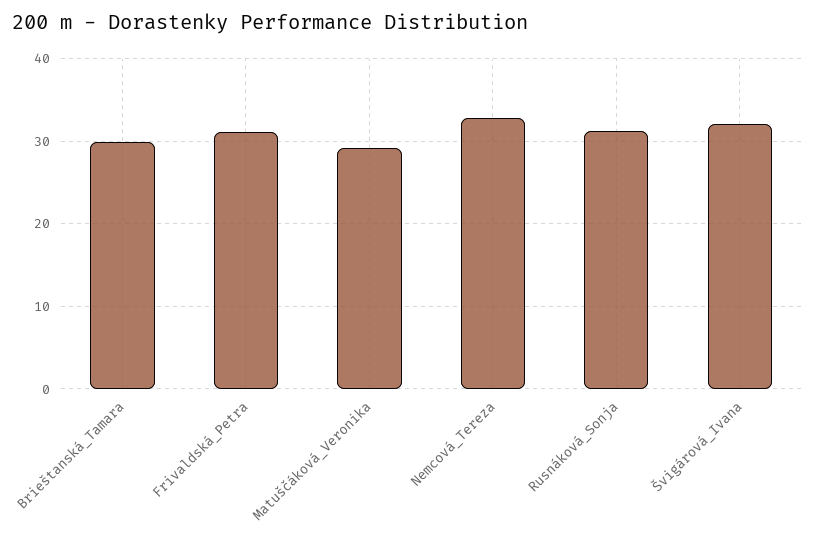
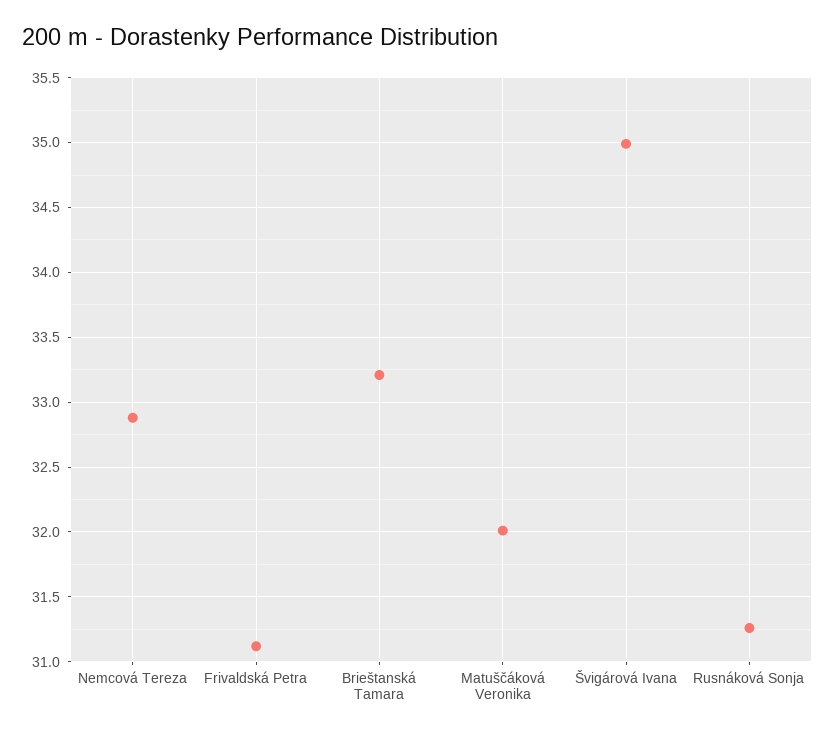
Brieštanská_Tamara: 30 -> 33.2
Matuščáková_Veronika: 29 -> 32
Švigárová_Ivana: 32 -> 35

